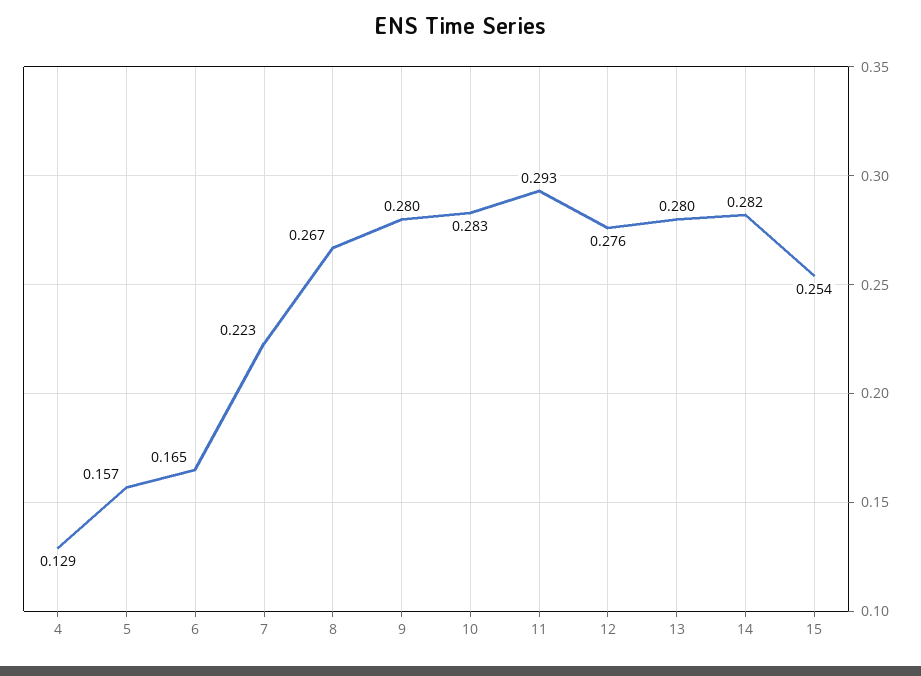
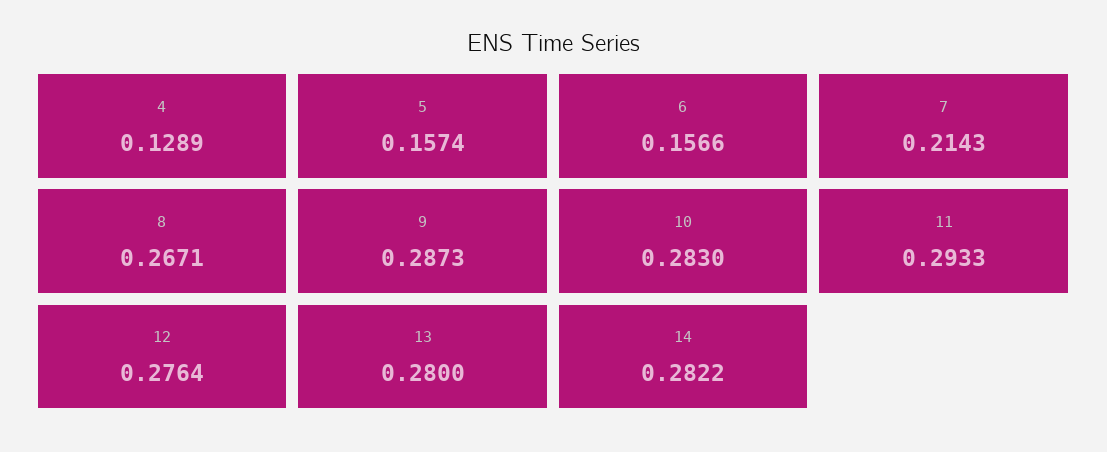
6: 0.165 -> 0.1566
7: 0.223 -> 0.2143
9: 0.28 -> 0.2873
15: 0.254 -> none

